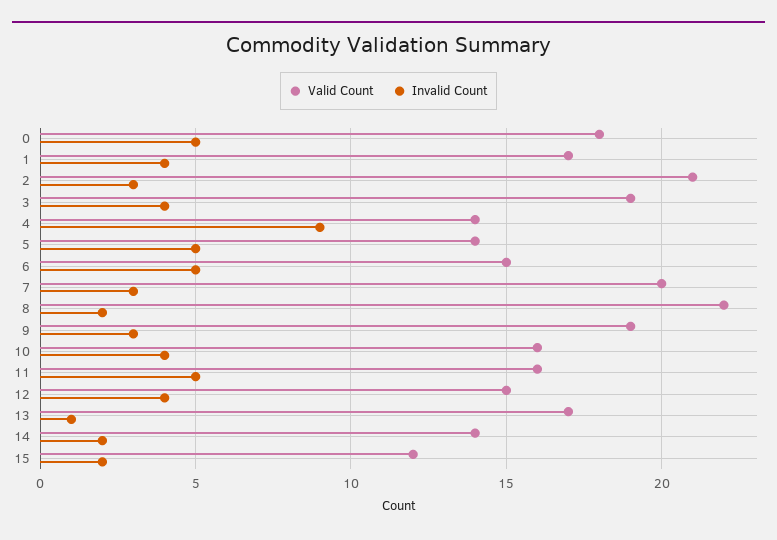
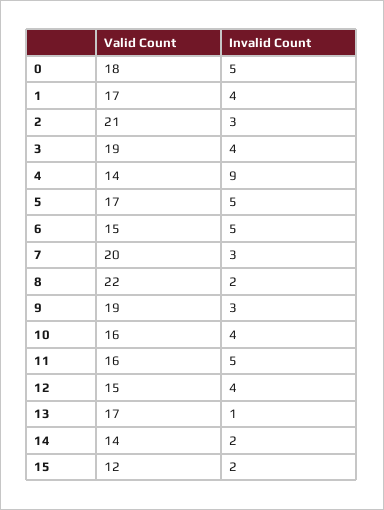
Valid Count, 5: 14 -> 17

